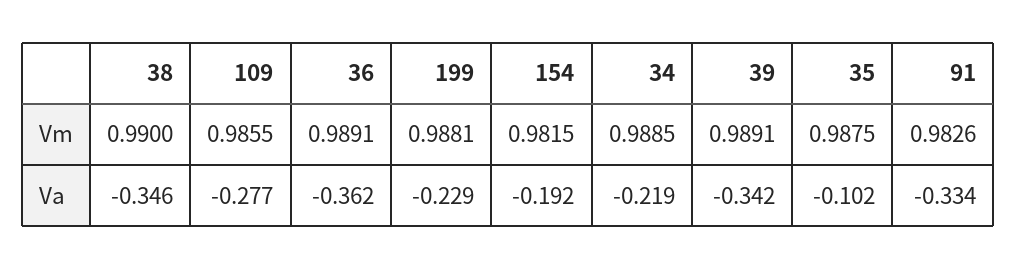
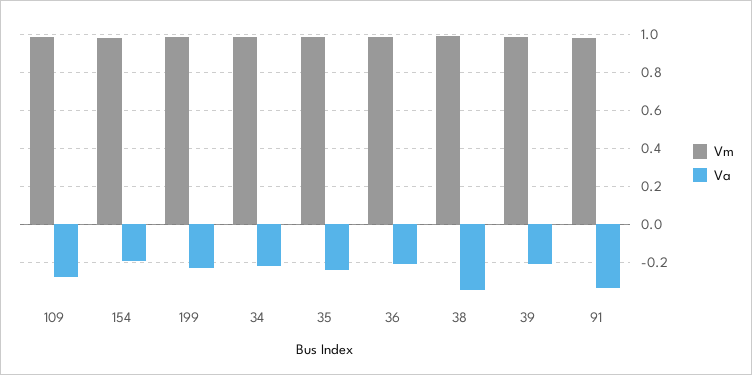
Va, 36: -0.362 -> -0.2
Va, 39: -0.342 -> -0.2
Va, 35: -0.102 -> -0.25

